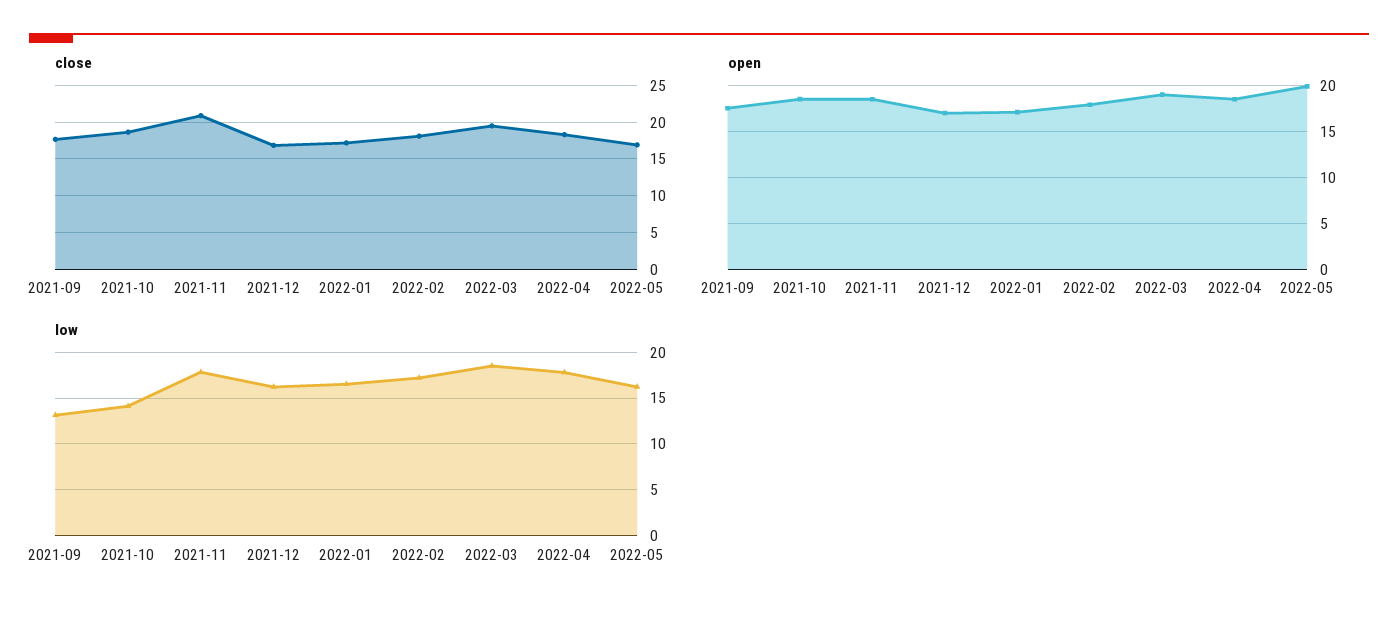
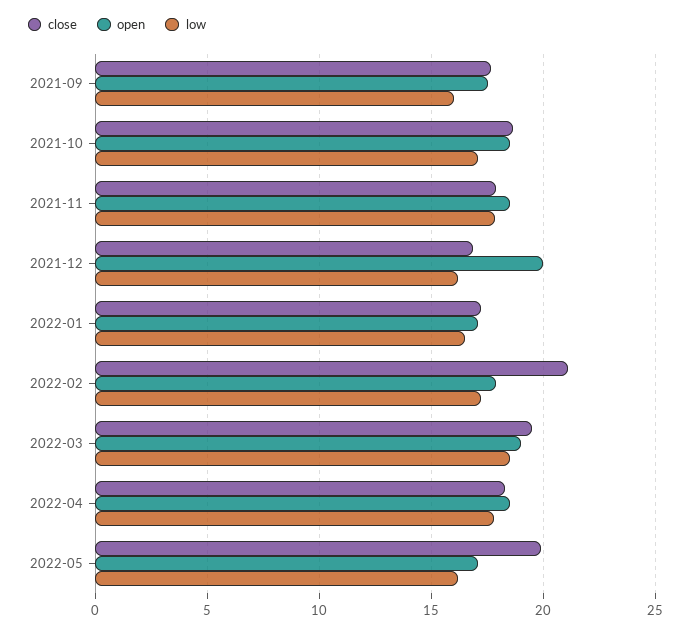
close, 2021-11: 21 -> 18
close, 2022-02: 18 -> 21
close, 2022-05: 17 -> 20
open, 2021-12: 17 -> 20
open, 2022-05: 20 -> 17
low, 2021-09: 13 -> 16
low, 2021-10: 14 -> 17

